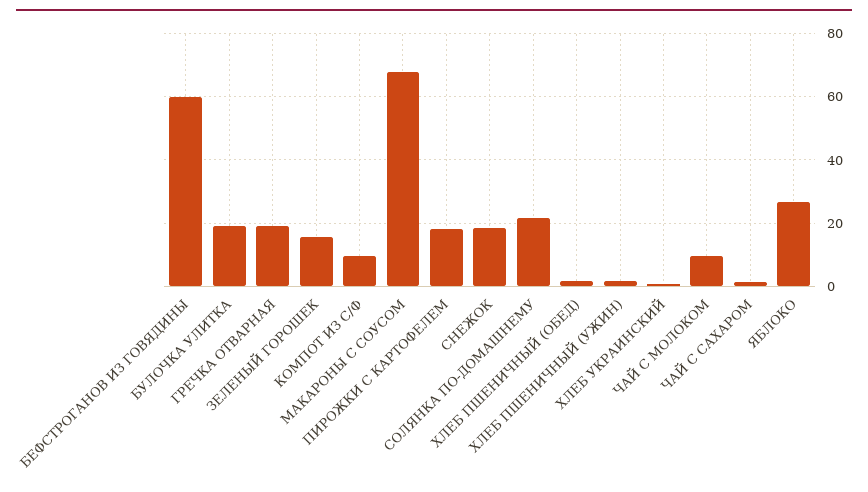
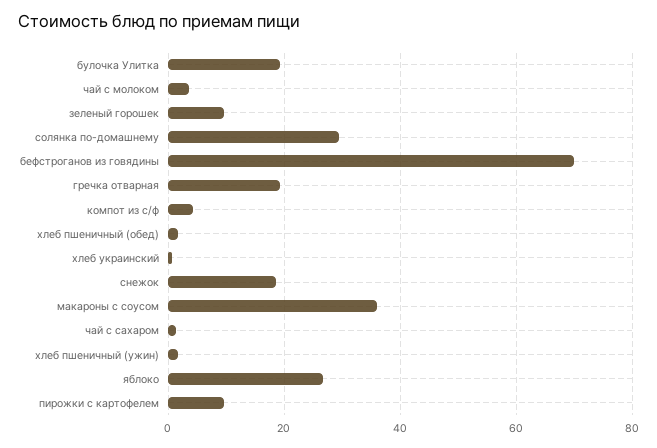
БЕФСТРОГАНОВ ИЗ ГОВЯДИНЫ: 60 -> 70
ЗЕЛЕНЫЙ ГОРОШЕК: 16 -> 10
КОМПОТ ИЗ С/Ф: 10 -> 4
МАКАРОНЫ С СОУСОМ: 68 -> 36
ПИРОЖКИ С КАРТОФЕЛЕМ: 18 -> 10
СОЛЯНКА ПО-ДОМАШНЕМУ: 22 -> 30
ЧАЙ С МОЛОКОМ: 10 -> 4

